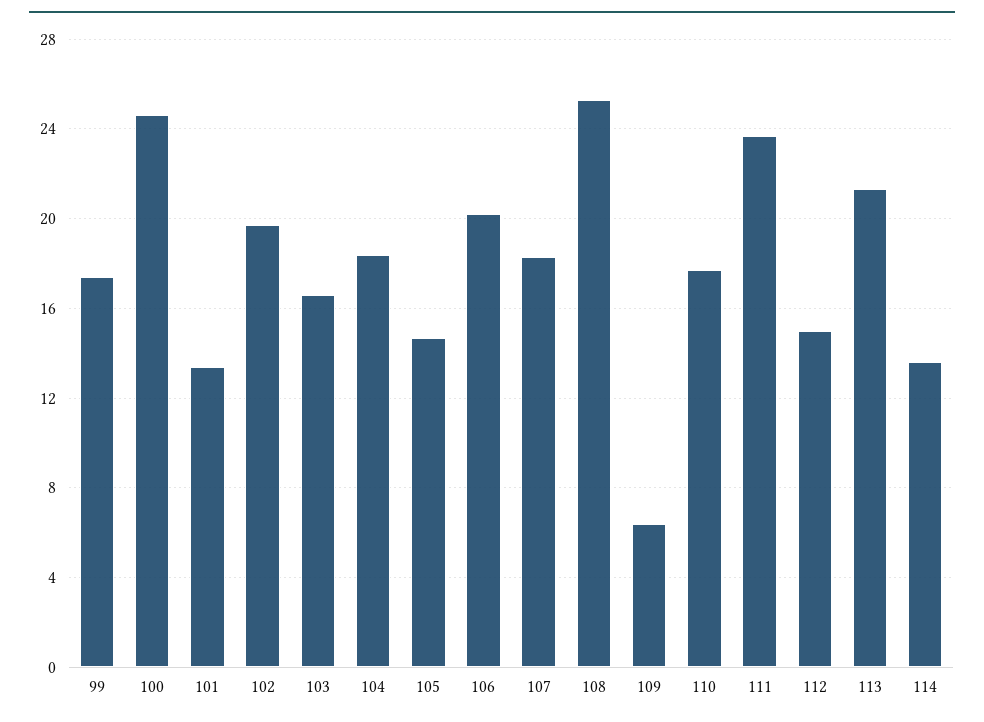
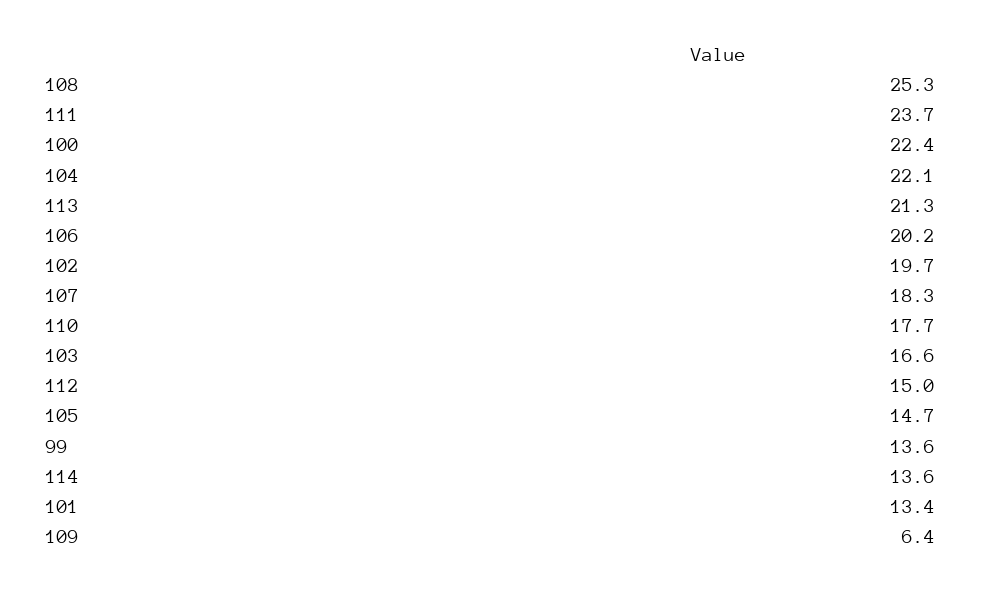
99: 17.5 -> 13.6
100: 24.5 -> 22.4
104: 18.5 -> 22.1

